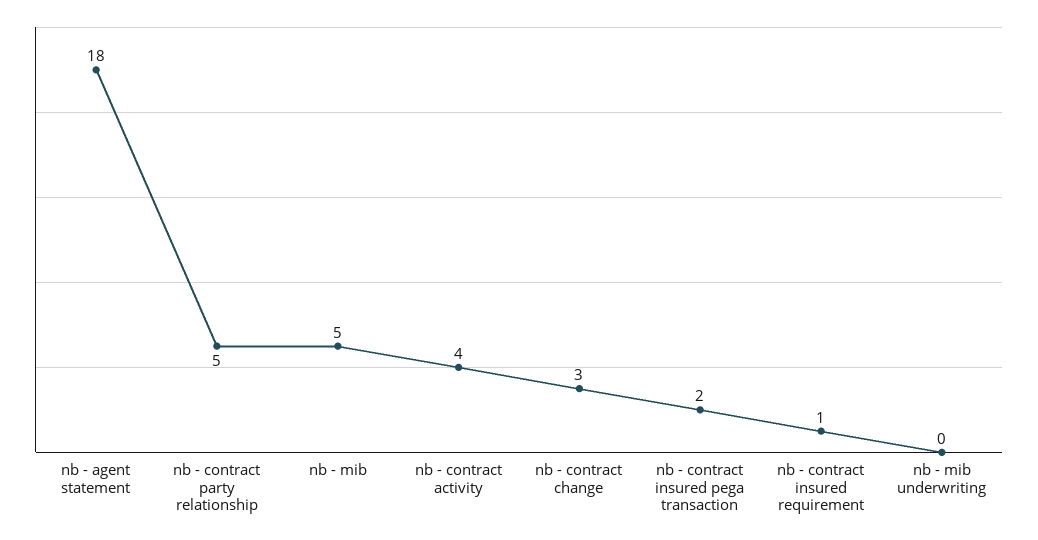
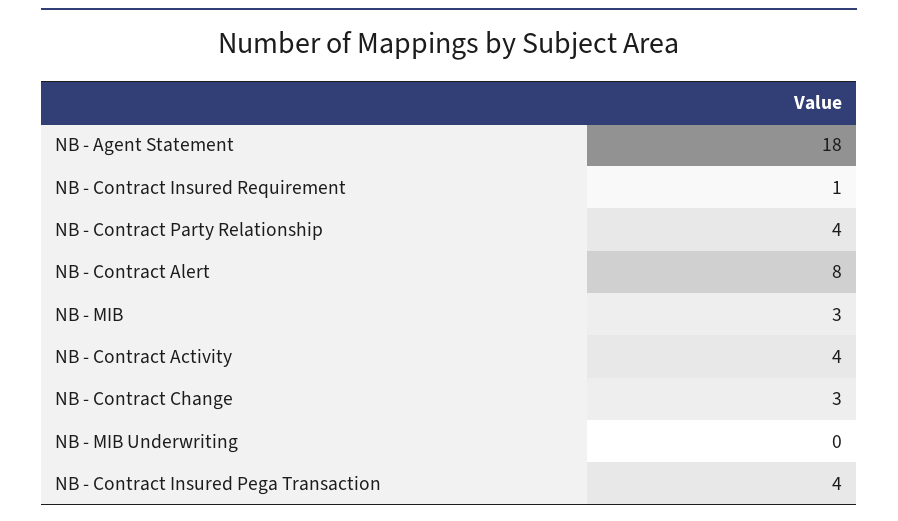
nb - contract party relationship: 5 -> 4
nb - mib: 5 -> 3
nb - contract insured pega transaction: 2 -> 4
NB - Contract Alert: none -> 8

